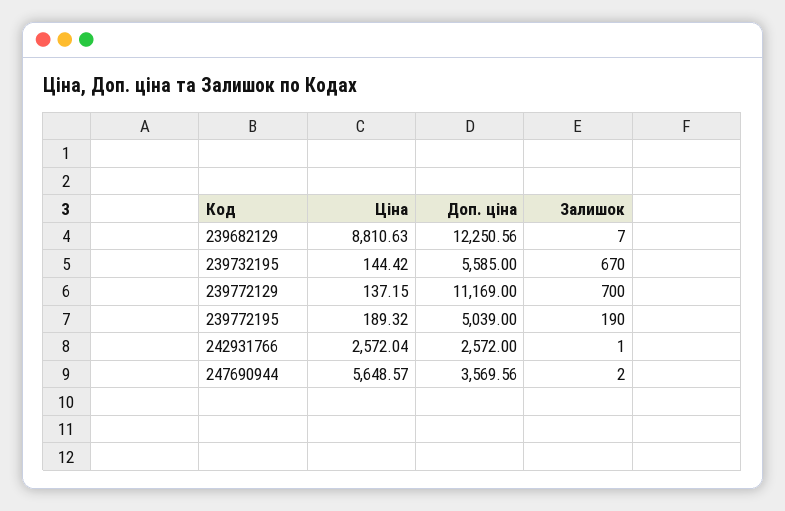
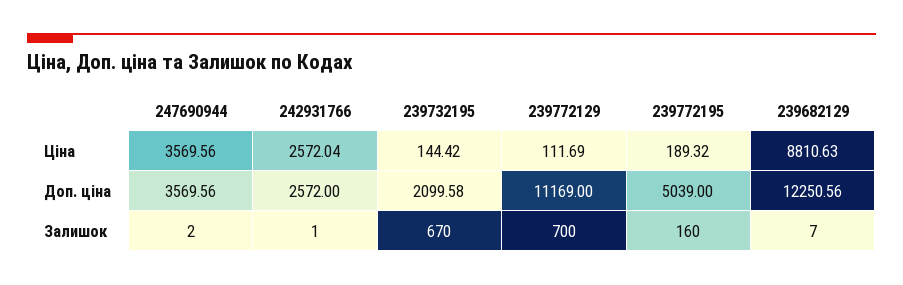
Доп. ціна, 239732195: 5585 -> 2099.58
Ціна, 239772129: 137.15 -> 111.69
Залишок, 239772195: 190 -> 160
Ціна, 247690944: 5648.57 -> 3569.56

